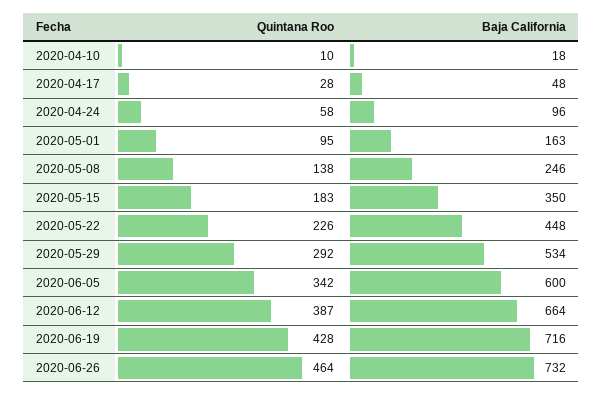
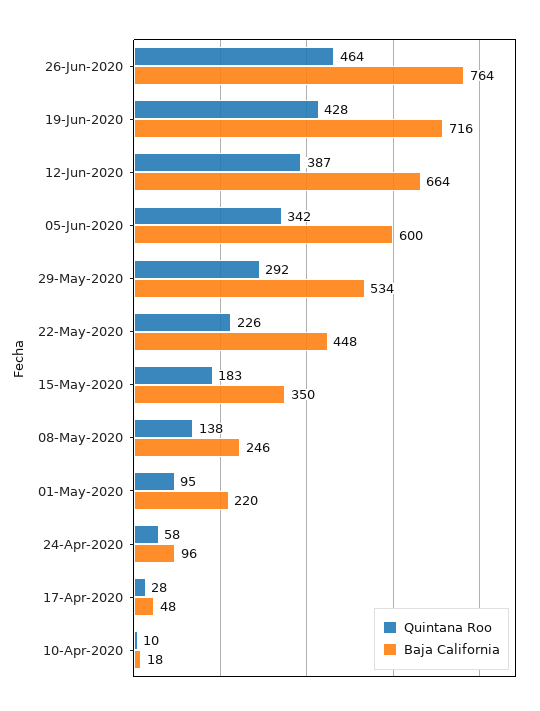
Baja California, 2020-05-01: 163 -> 220
Baja California, 2020-06-26: 732 -> 764

